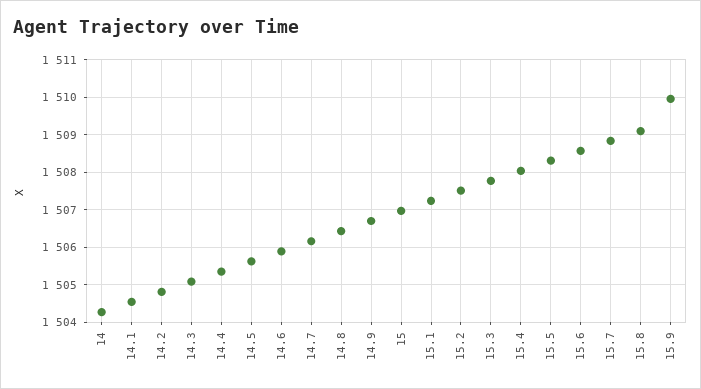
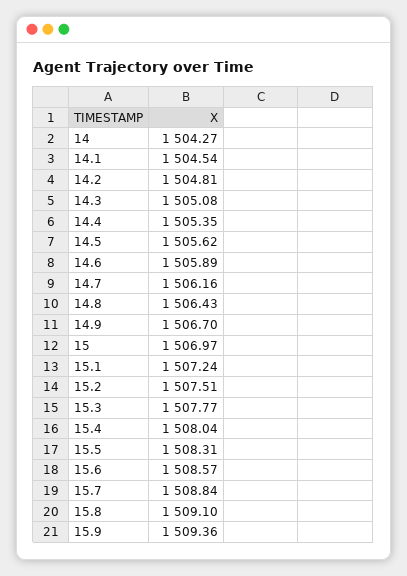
15.9: 1510 -> 1509.36

